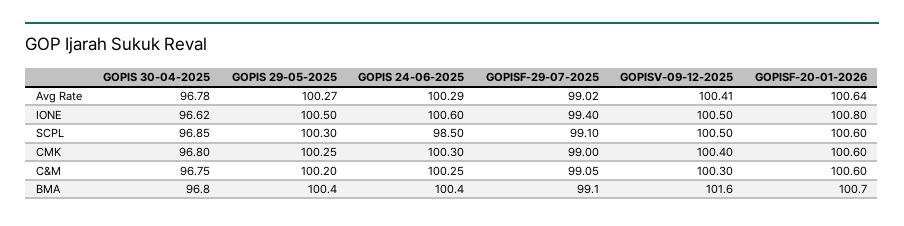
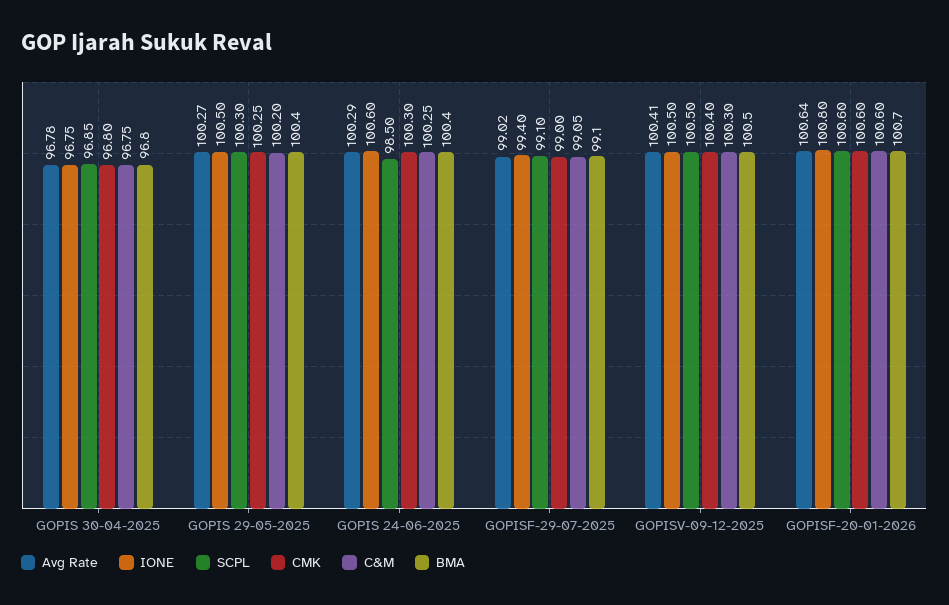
IONE, GOPIS 30-04-2025: 96.62 -> 96.75
BMA, GOPISV-09-12-2025: 101.6 -> 100.5

